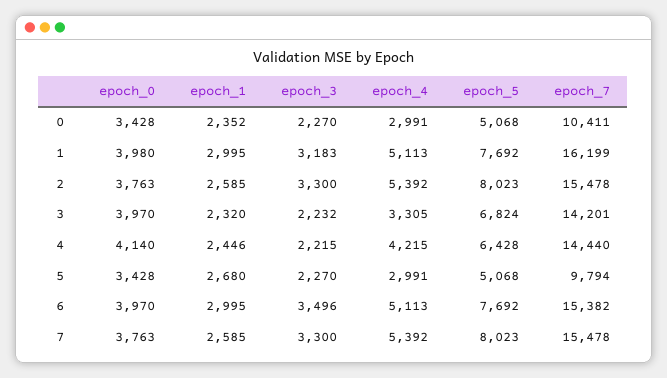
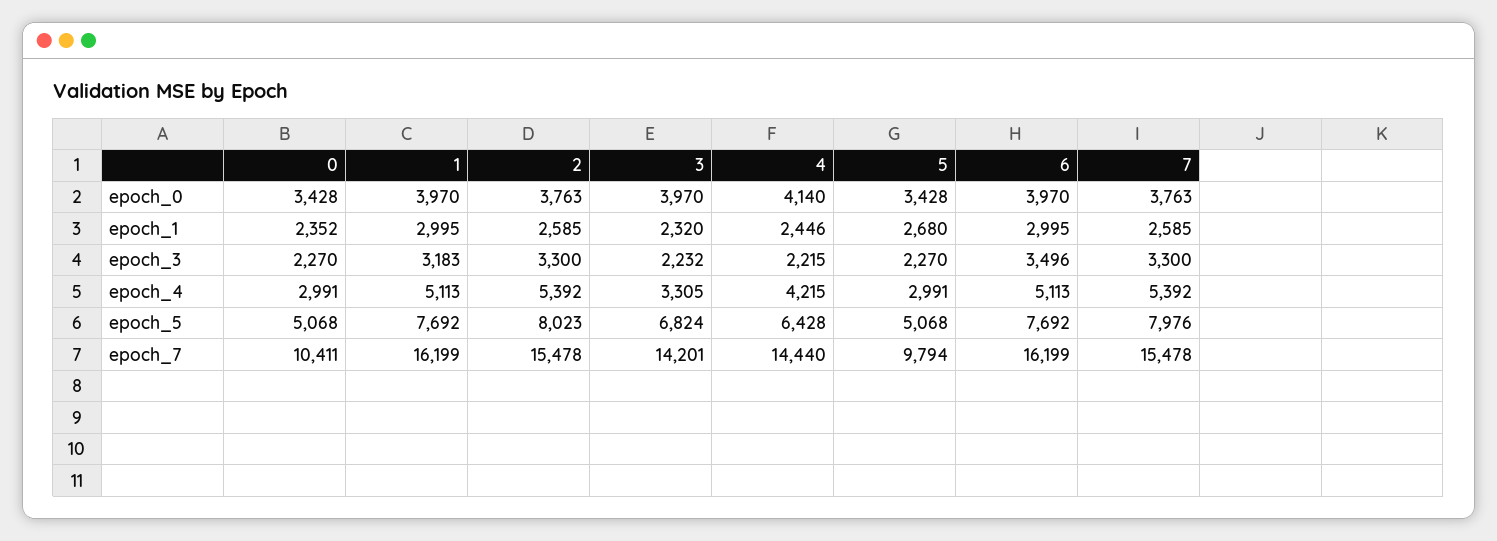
epoch_0, 1: 3980 -> 3970
epoch_7, 6: 15382 -> 16199
epoch_5, 7: 8023 -> 7976

